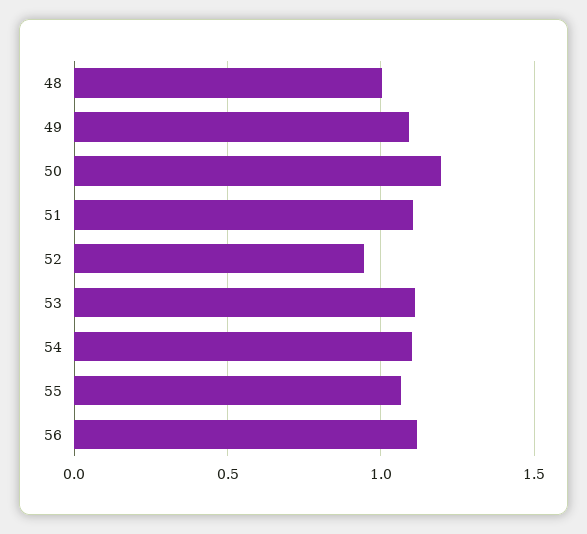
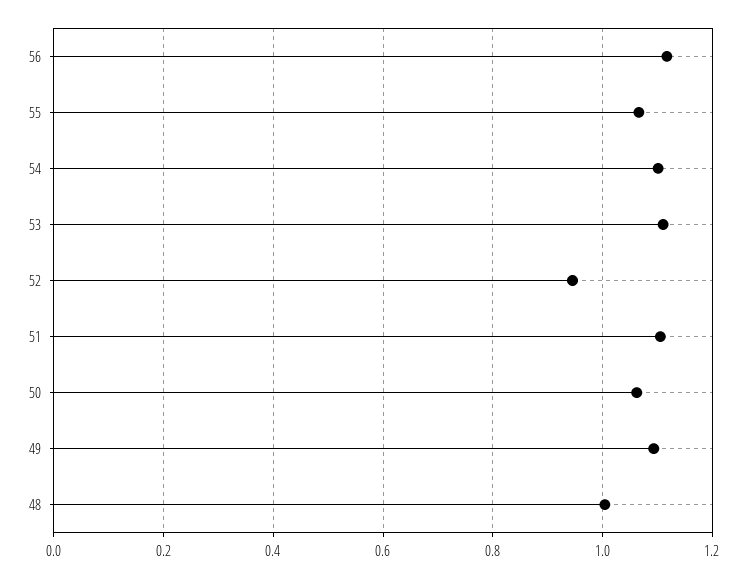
50: 1.2 -> 1.06

